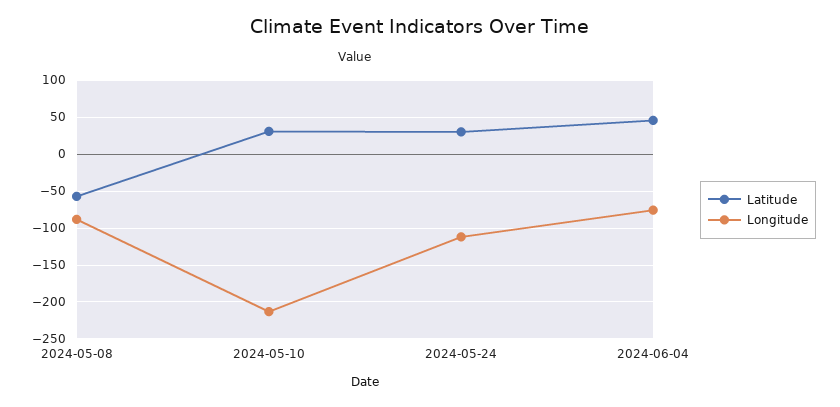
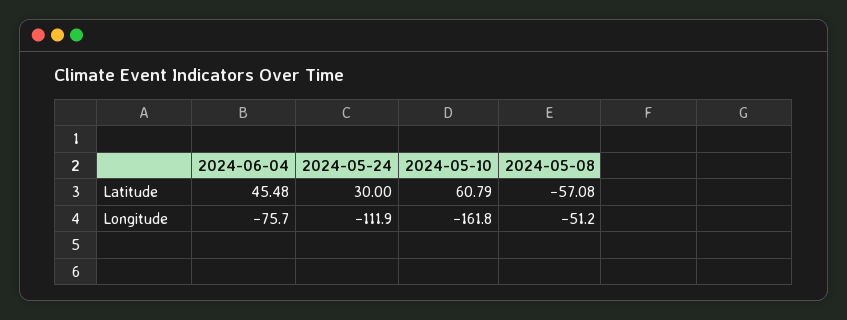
Longitude, 2024-05-08: -90 -> -51.2
Latitude, 2024-05-10: 30 -> 60.79
Longitude, 2024-05-10: -210 -> -161.8

